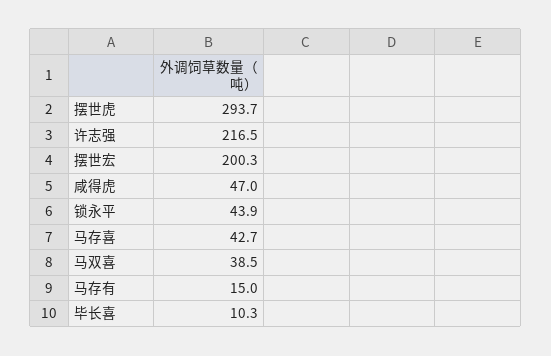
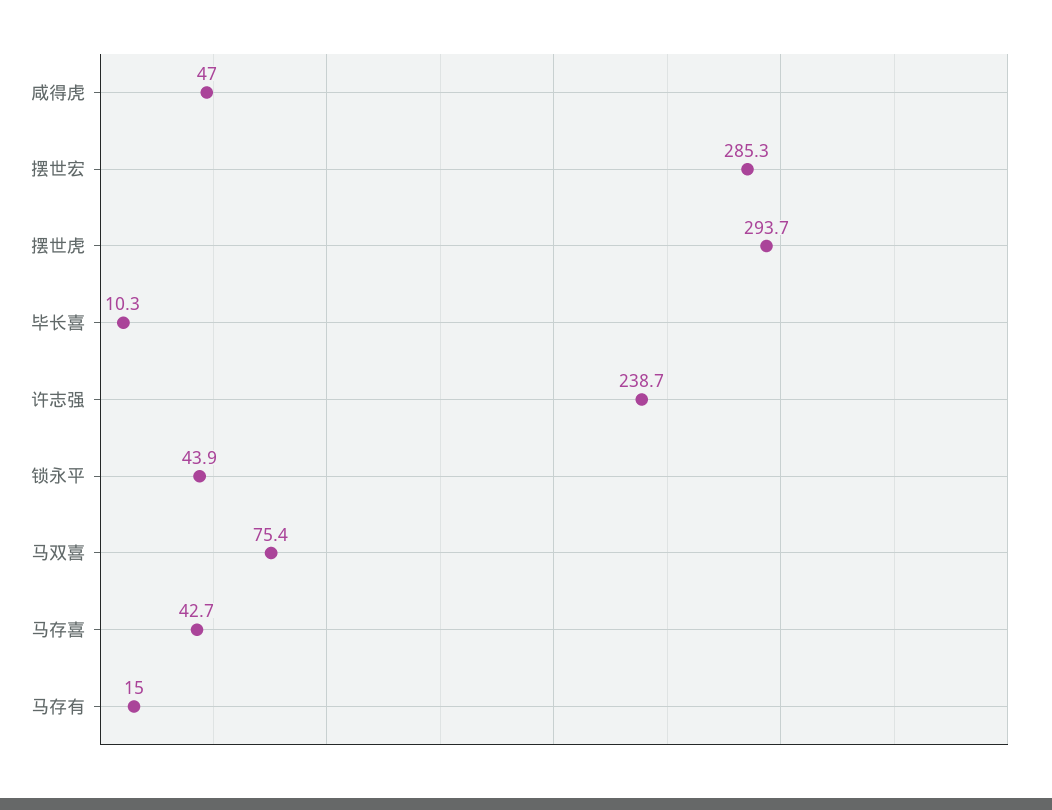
许志强: 216.5 -> 238.7
摆世宏: 200.3 -> 285.3
马双喜: 38.5 -> 75.4

